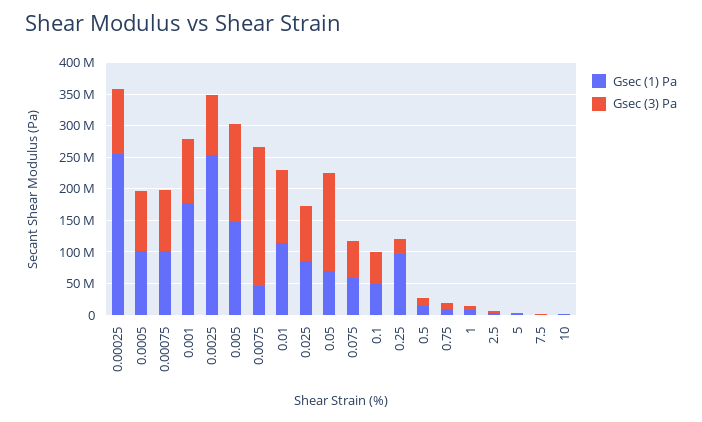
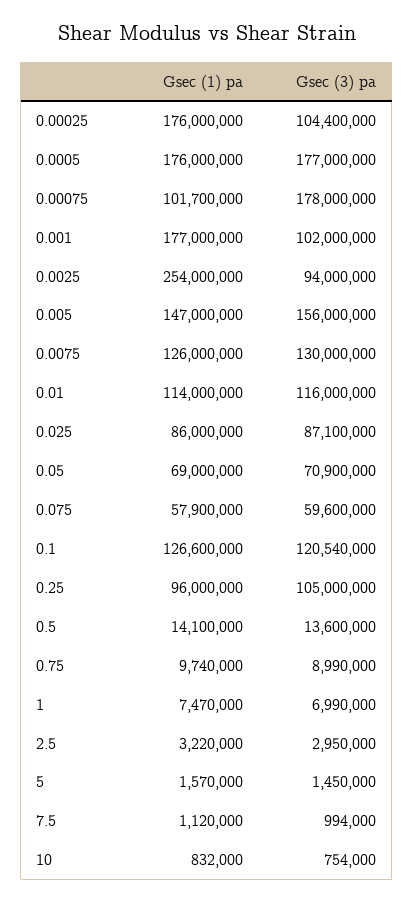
Gsec (1) Pa, 0.00025: 250000000 -> 176000000
Gsec (1) Pa, 0.0005: 100000000 -> 176000000
Gsec (3) Pa, 0.0005: 100000000 -> 177000000
Gsec (3) Pa, 0.00075: 100000000 -> 178000000
Gsec (1) Pa, 0.0075: 50000000 -> 126000000
Gsec (3) Pa, 0.0075: 225000000 -> 130000000
Gsec (3) Pa, 0.05: 150000000 -> 70900000
Gsec (1) Pa, 0.1: 50000000 -> 126600000
Gsec (3) Pa, 0.1: 50000000 -> 120540000
Gsec (3) Pa, 0.25: 25000000 -> 105000000

